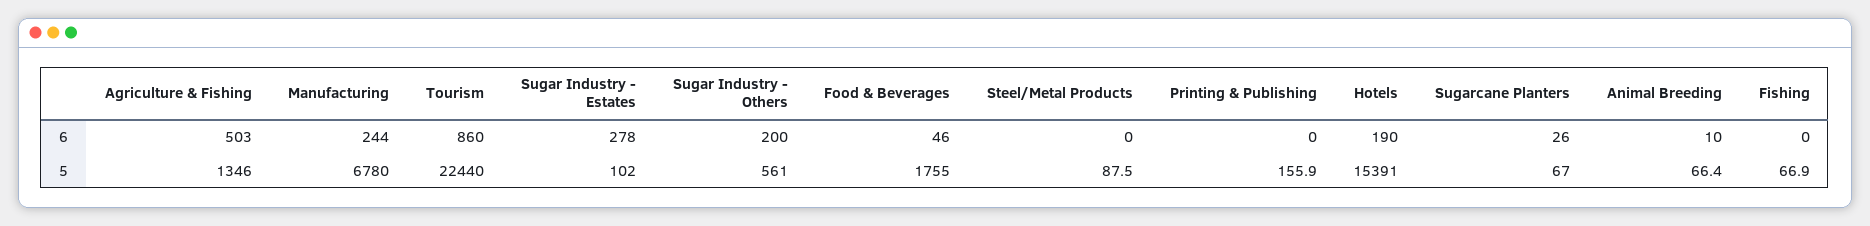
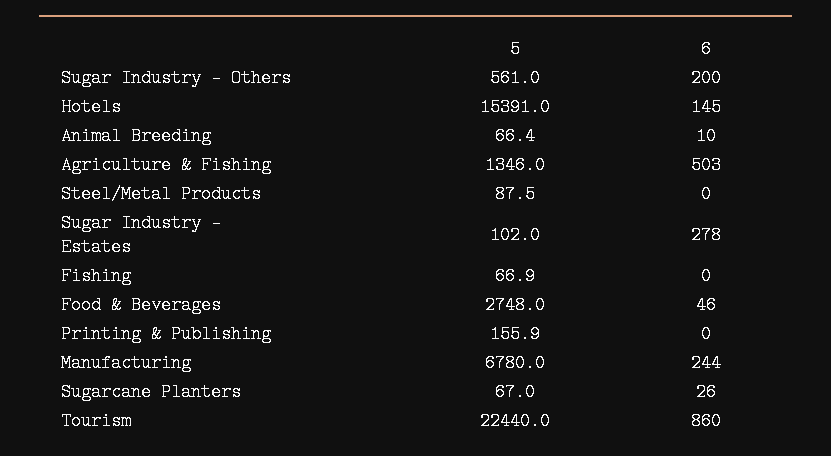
Hotels, 6: 190 -> 145
Food & Beverages, 5: 1755 -> 2748

